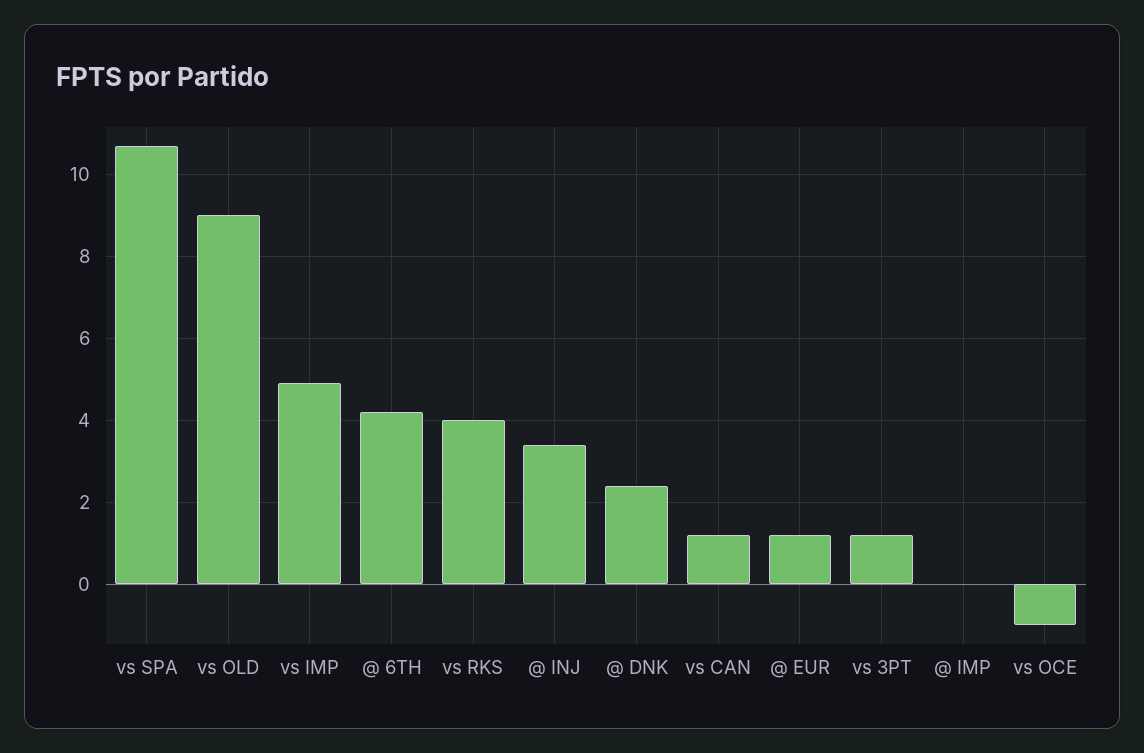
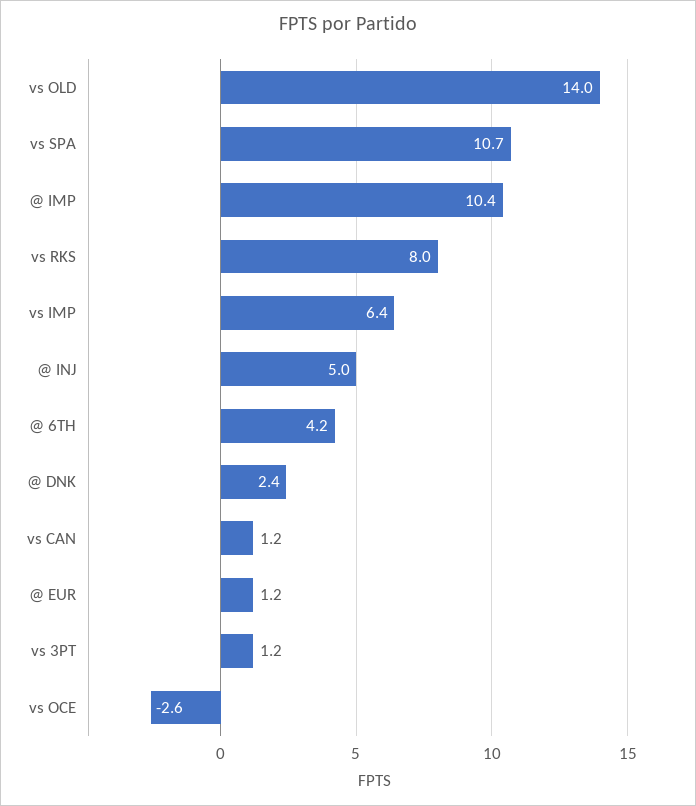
vs OLD: 9 -> 14
vs IMP: 5 -> 6.4
vs RKS: 4 -> 8
@ INJ: 3.5 -> 5
@ IMP: 0 -> 10.4
vs OCE: -1 -> -2.6

